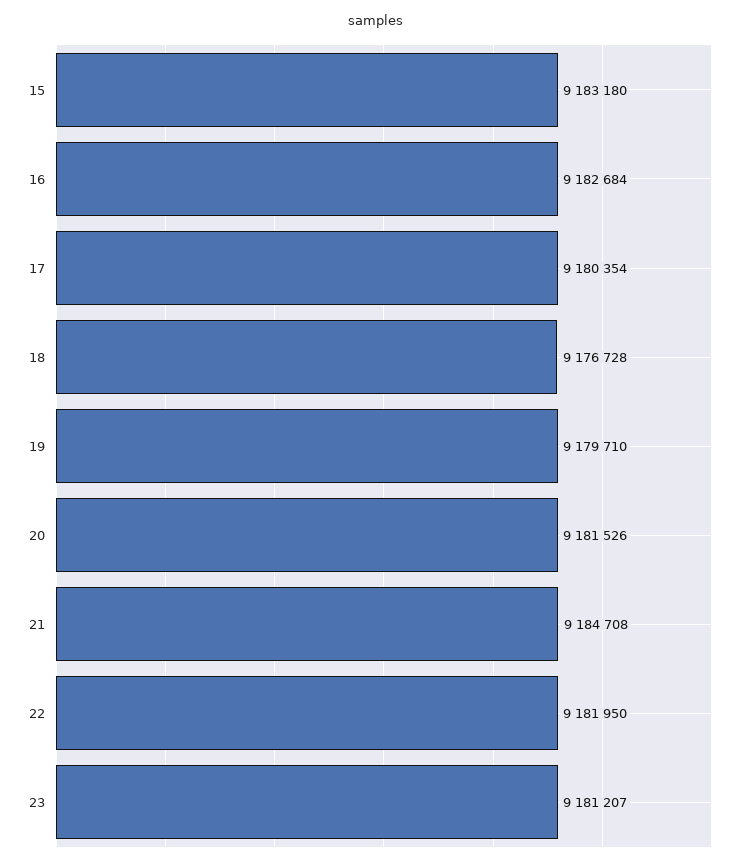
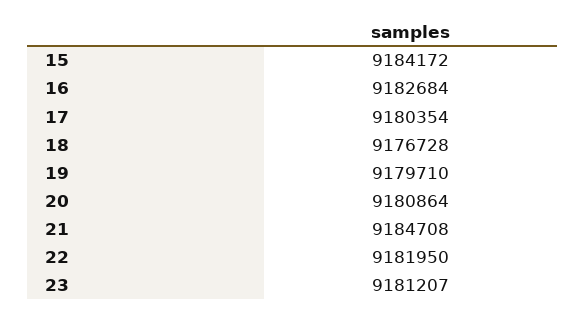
15: 9183180 -> 9184172
20: 9181526 -> 9180864

